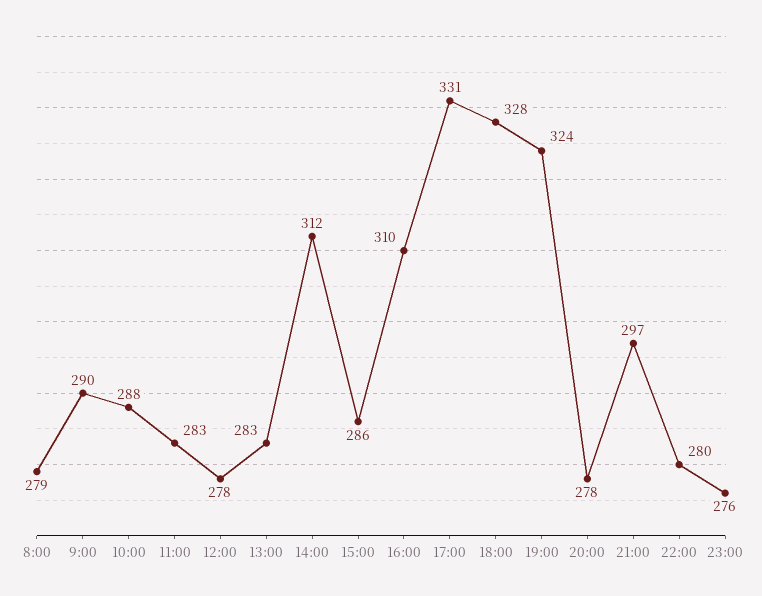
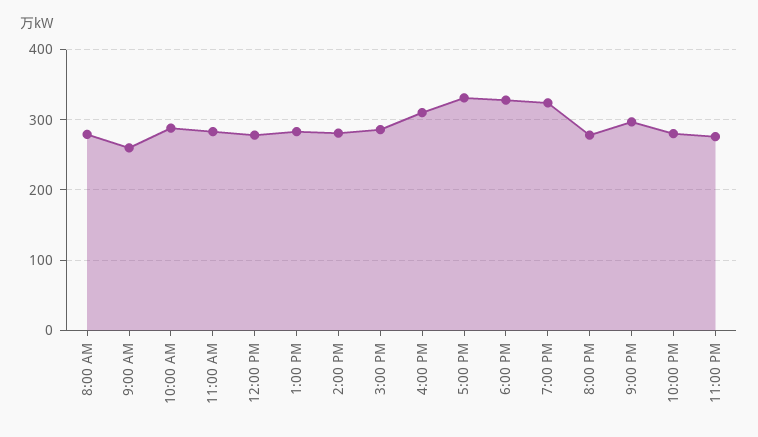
9:00: 290 -> 260
14:00: 312 -> 280

